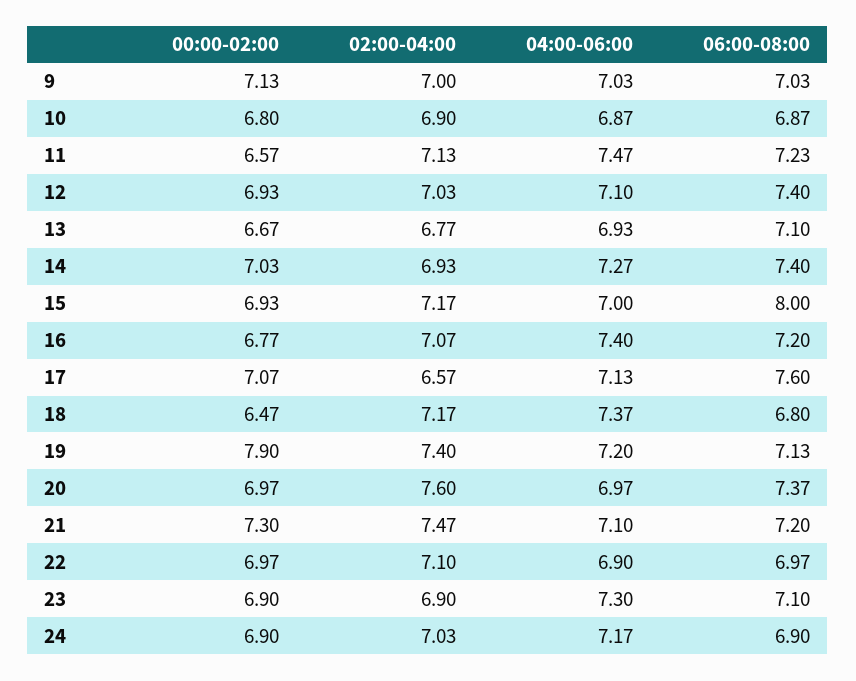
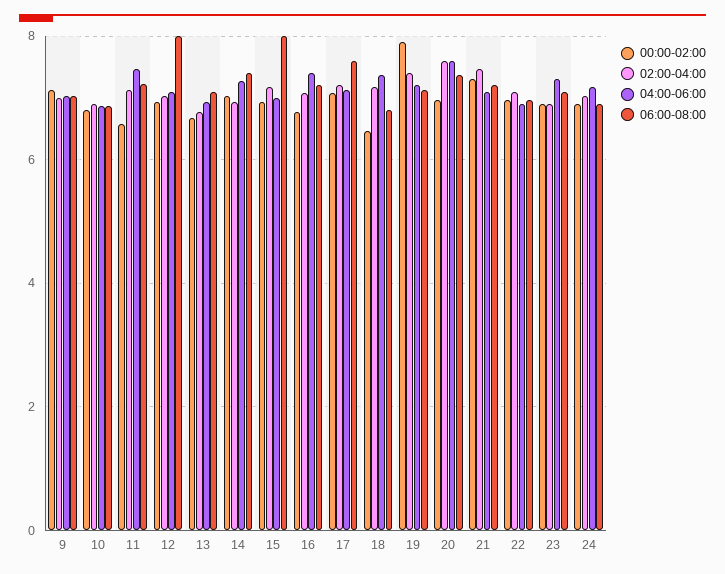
06:00-08:00, 12: 7.4 -> 8
02:00-04:00, 17: 6.57 -> 7.2
04:00-06:00, 20: 6.97 -> 7.6

